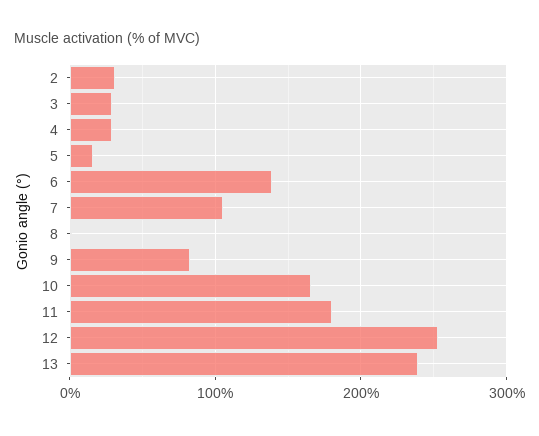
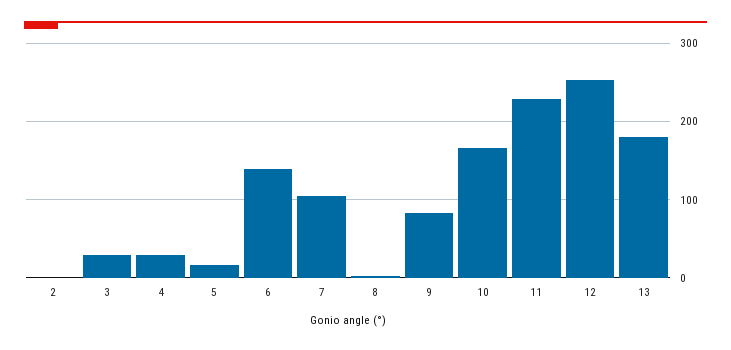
2: 30 -> 0
11: 180 -> 230
13: 240 -> 180

